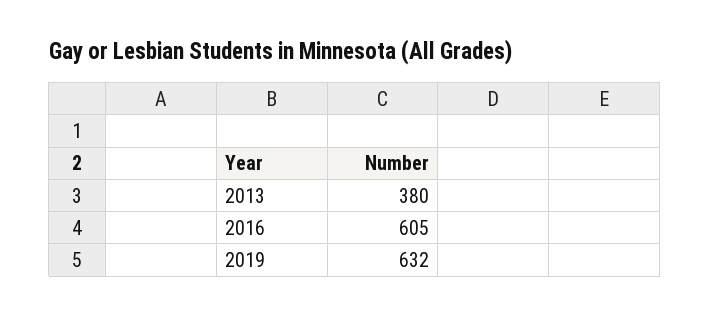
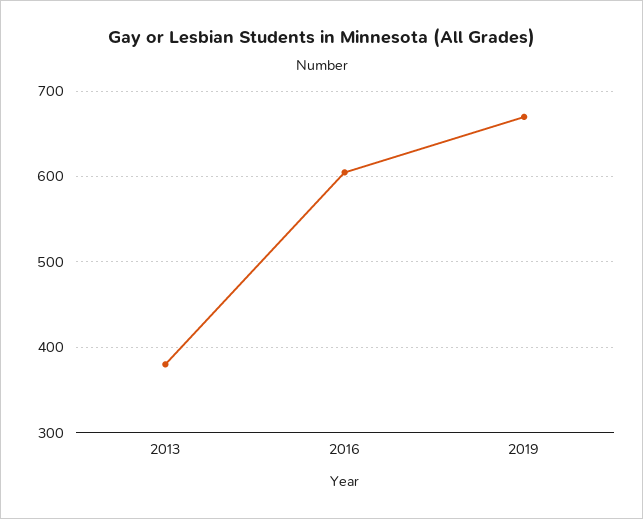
2019: 632 -> 670

